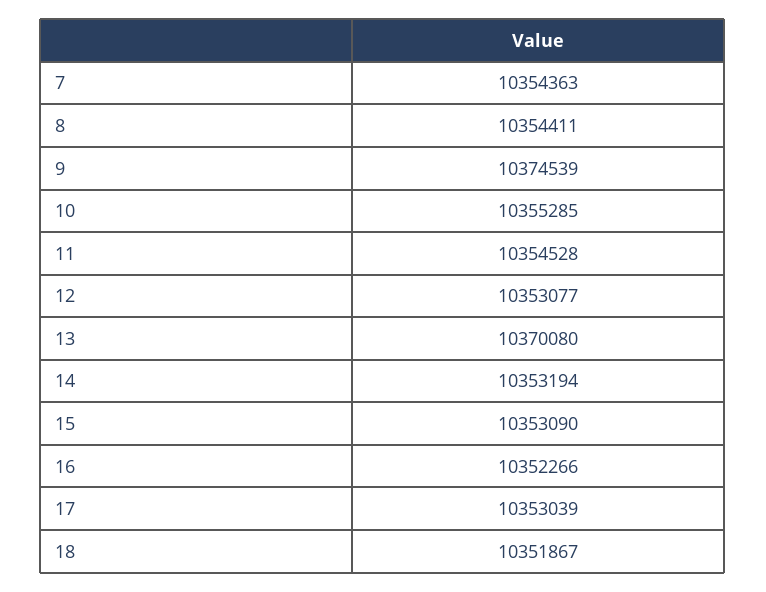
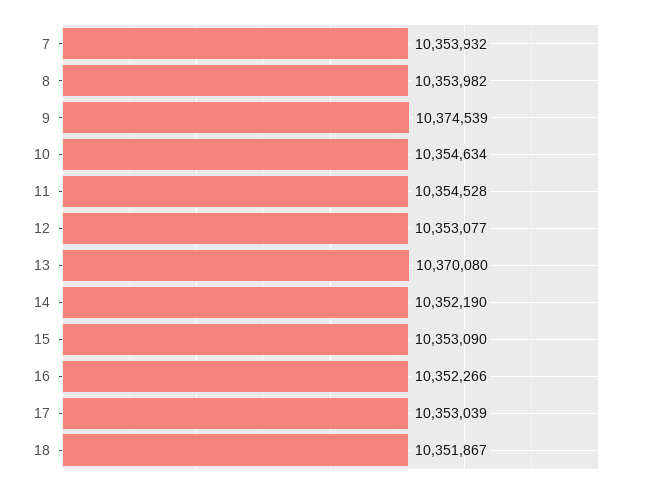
7: 10354363 -> 10353932
8: 10354411 -> 10353982
10: 10355285 -> 10354634
14: 10353194 -> 10352190

